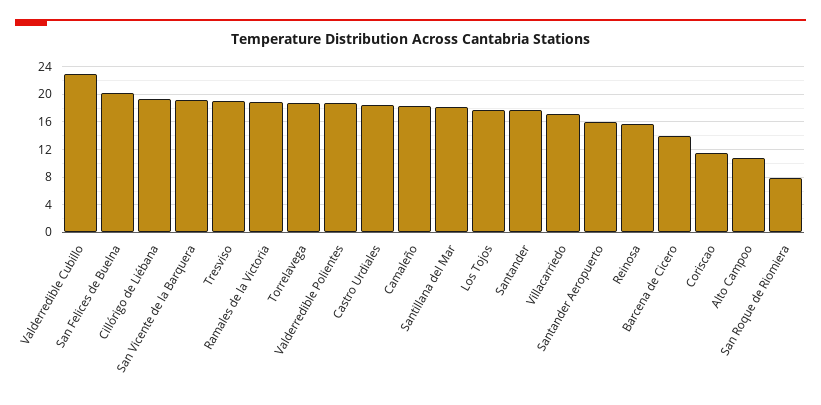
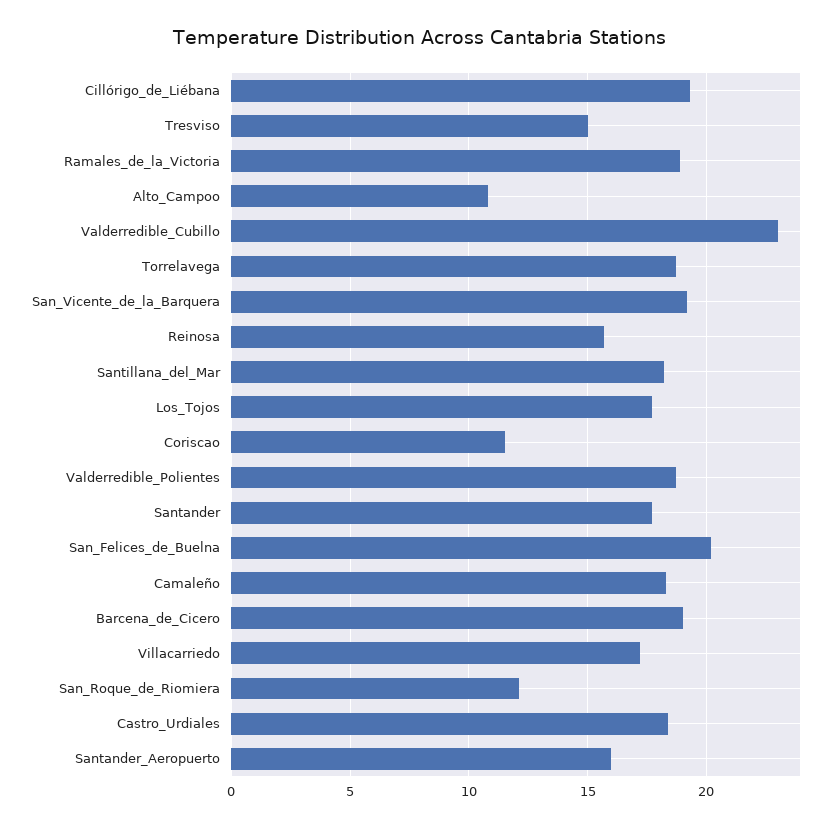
Tresviso: 19 -> 15
Barcena de Cicero: 14 -> 19
San Roque de Riomiera: 8 -> 12

